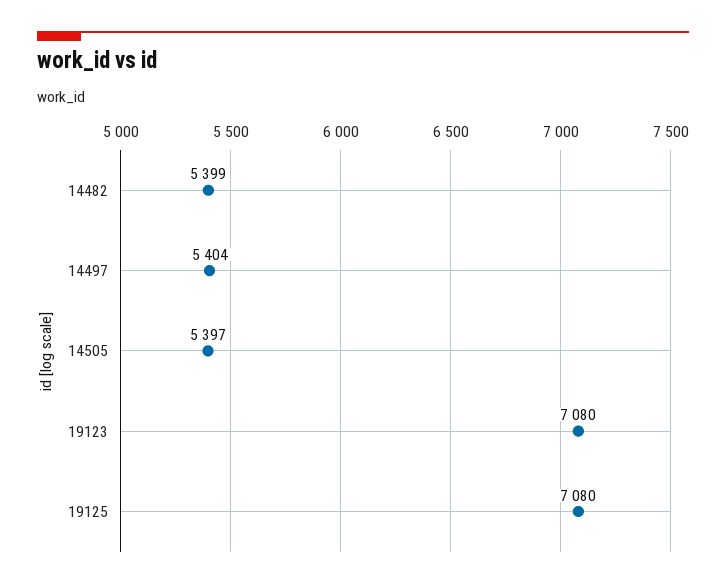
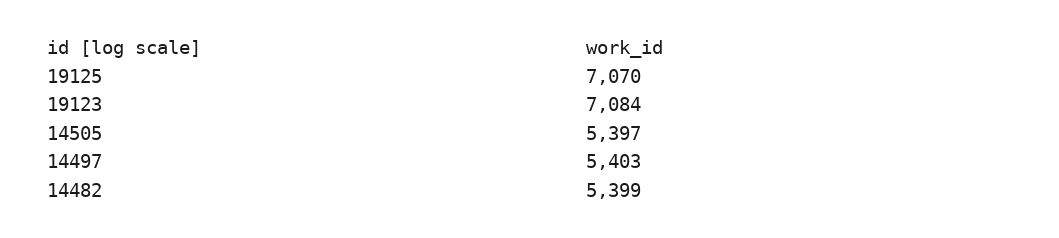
14497: 5404 -> 5403
19123: 7080 -> 7084
19125: 7080 -> 7070

